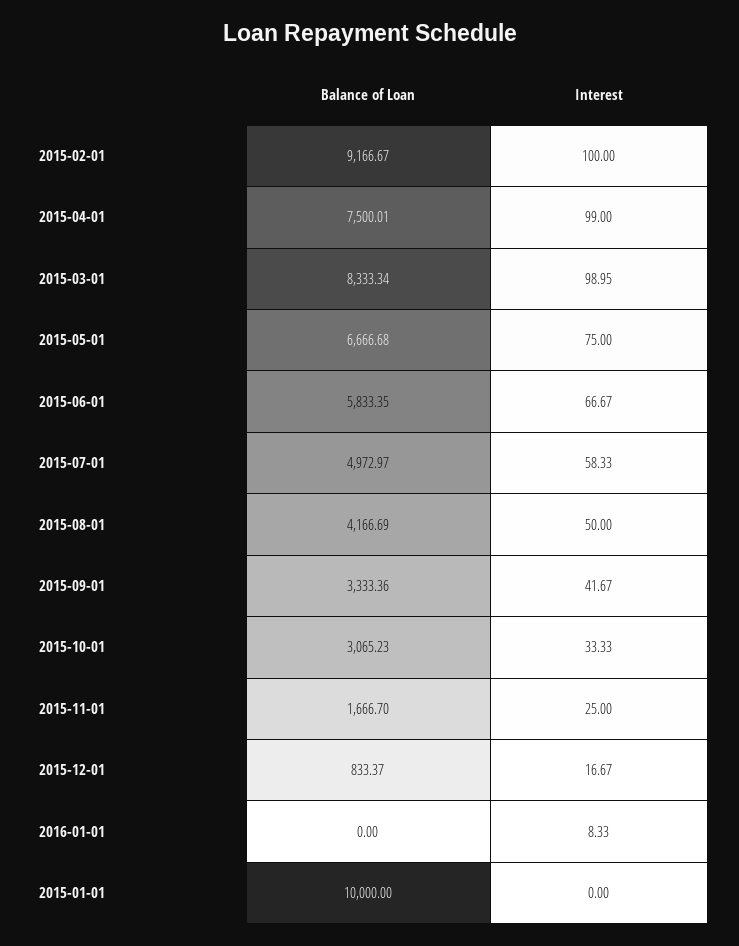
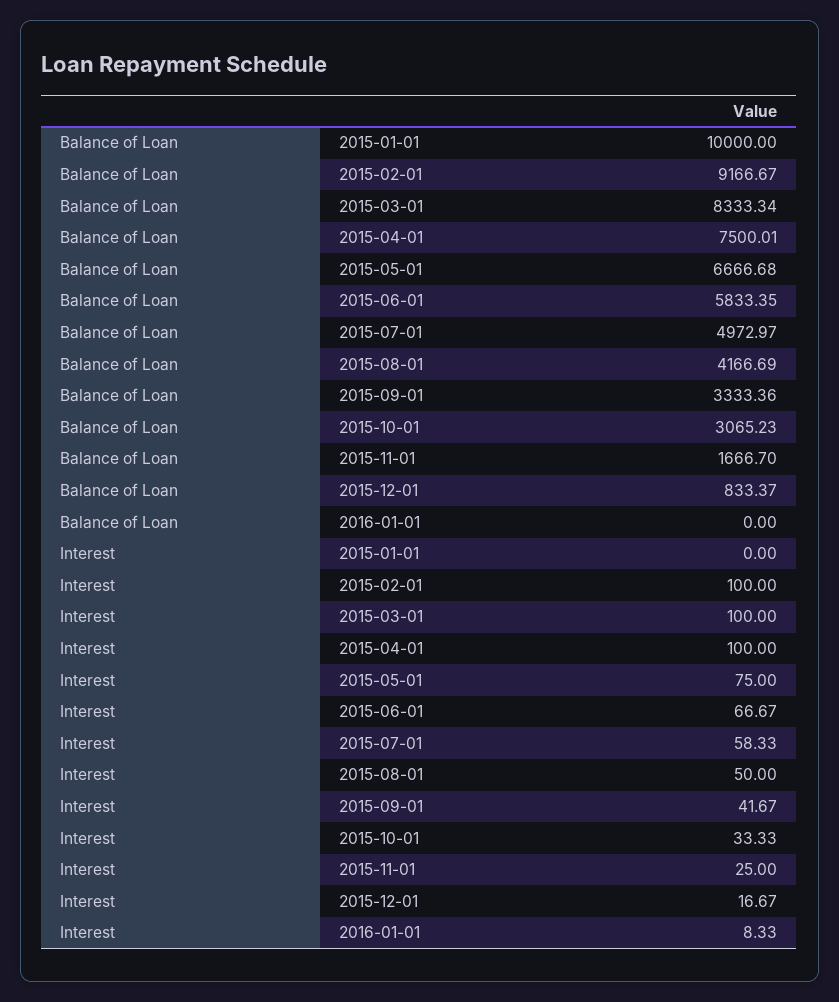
Interest, 2015-04-01: 99 -> 100
Interest, 2015-03-01: 98.95 -> 100

